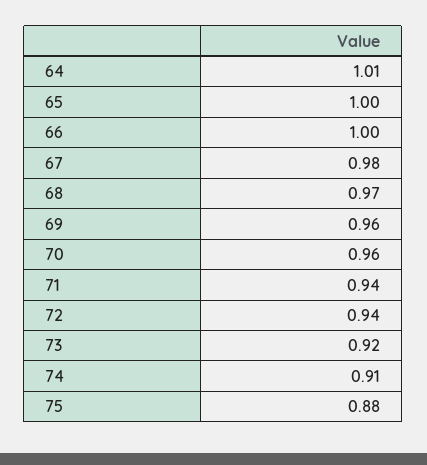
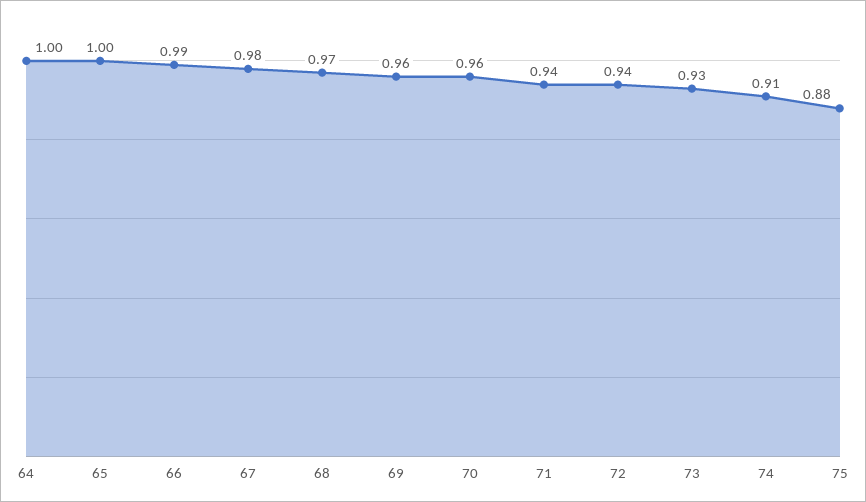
64: 1.01 -> 1
66: 1 -> 0.99
73: 0.92 -> 0.93

